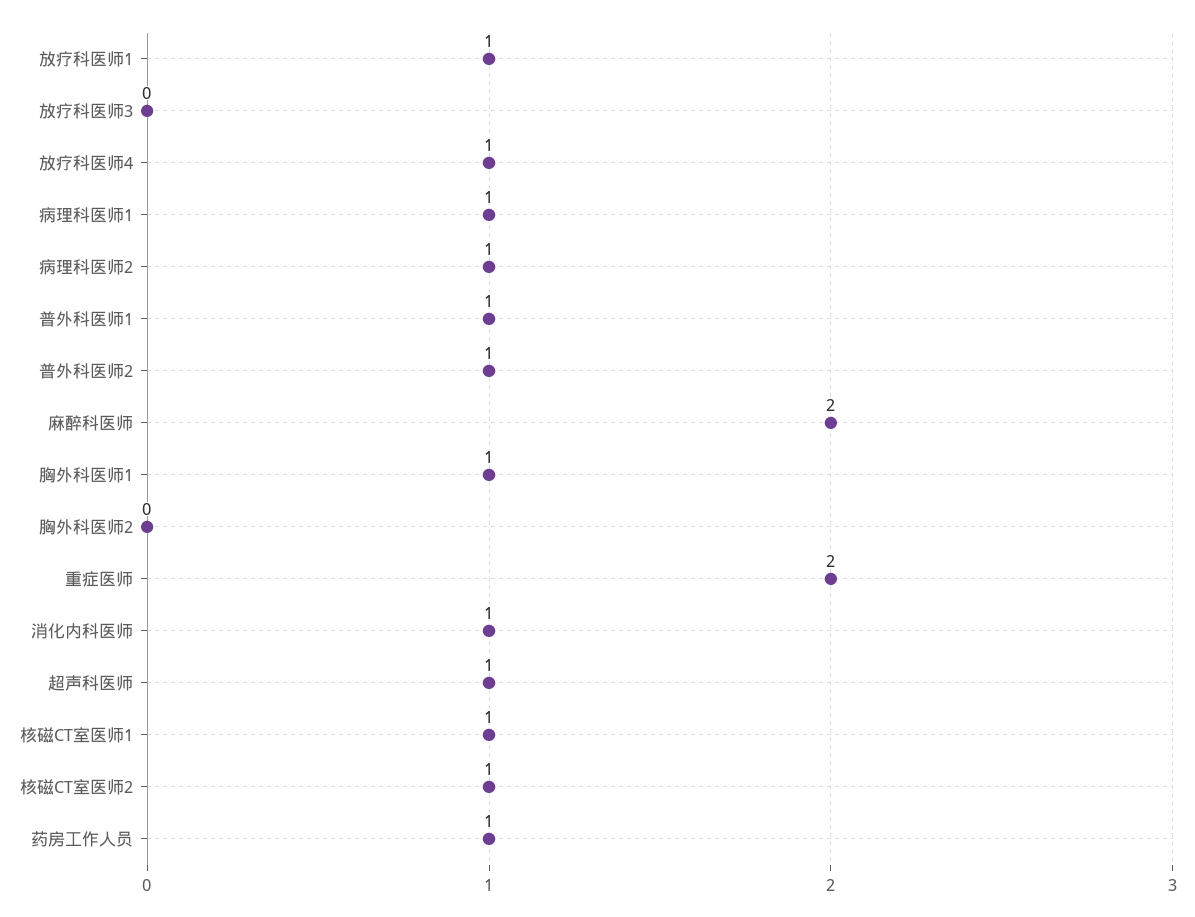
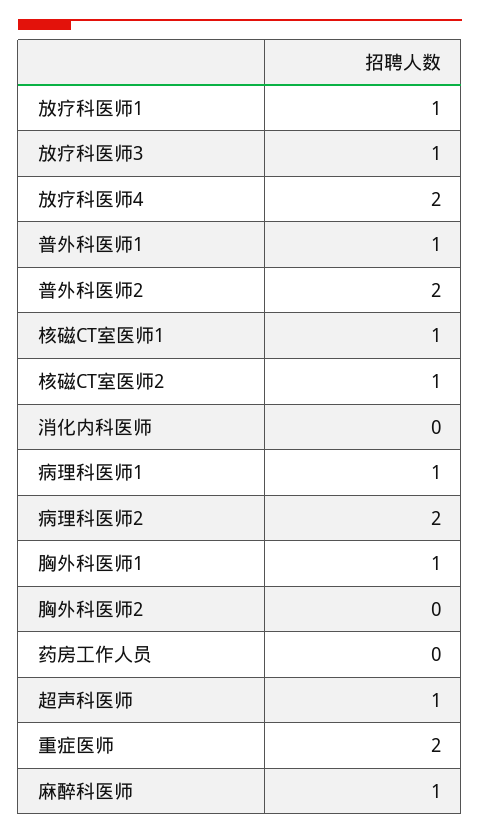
放疗科医师3: 0 -> 1
放疗科医师4: 1 -> 2
病理科医师2: 1 -> 2
普外科医师2: 1 -> 2
麻醉科医师: 2 -> 1
消化内科医师: 1 -> 0
药房工作人员: 1 -> 0

